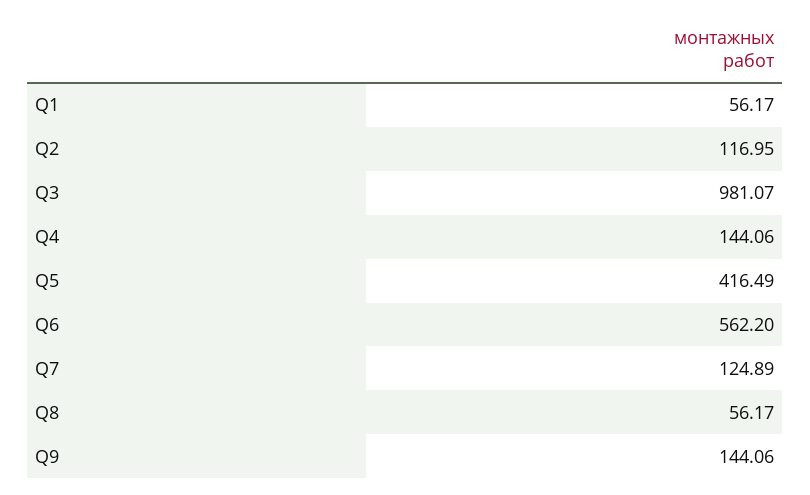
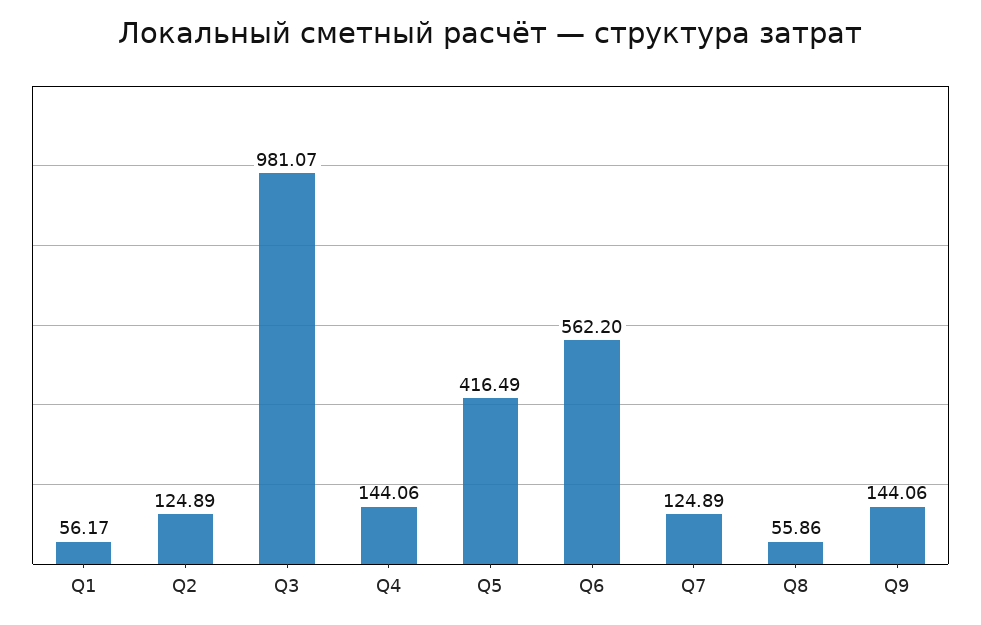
Q2: 116.95 -> 124.89
Q8: 56.17 -> 55.86

